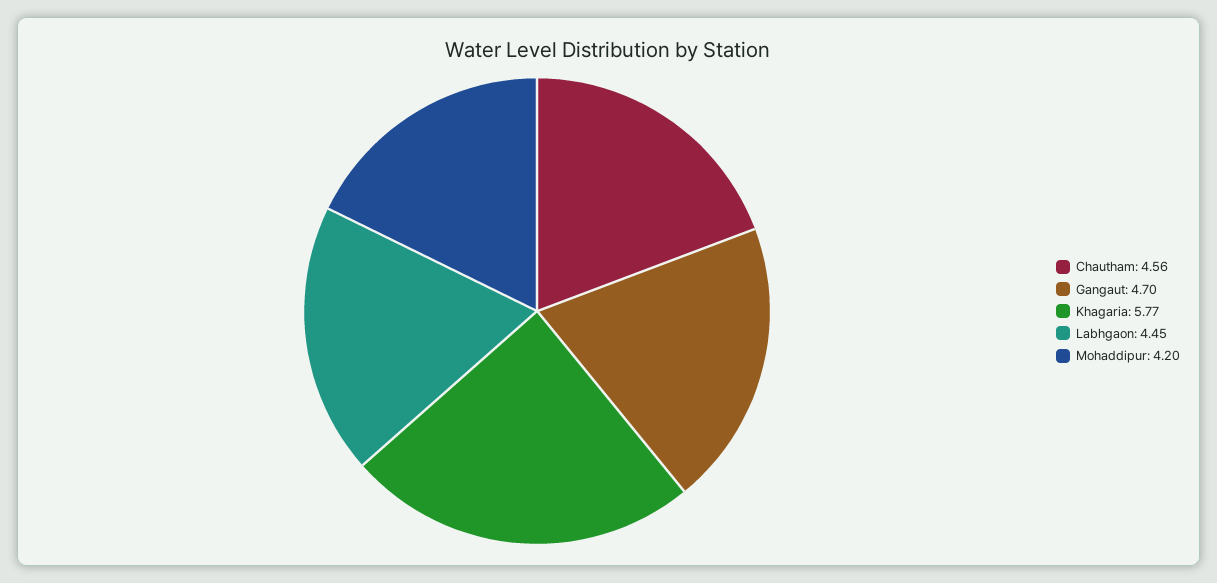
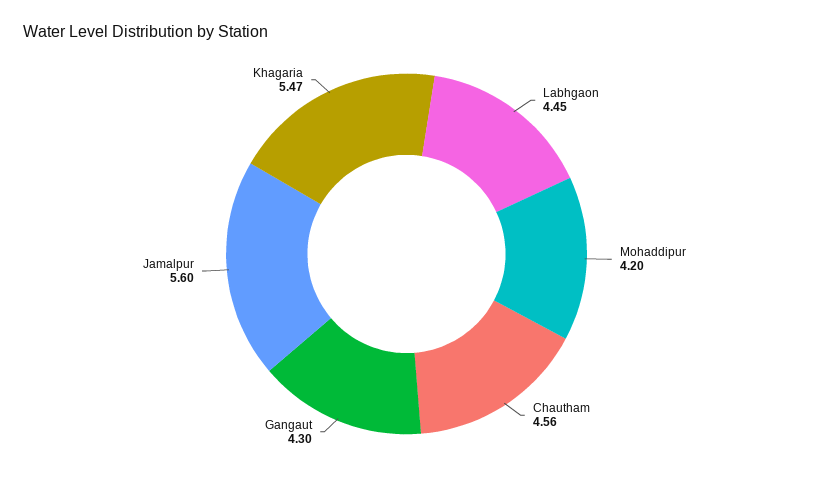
Gangaut: 4.7 -> 4.3
Khagaria: 5.77 -> 5.47
Jamalpur: none -> 5.6

